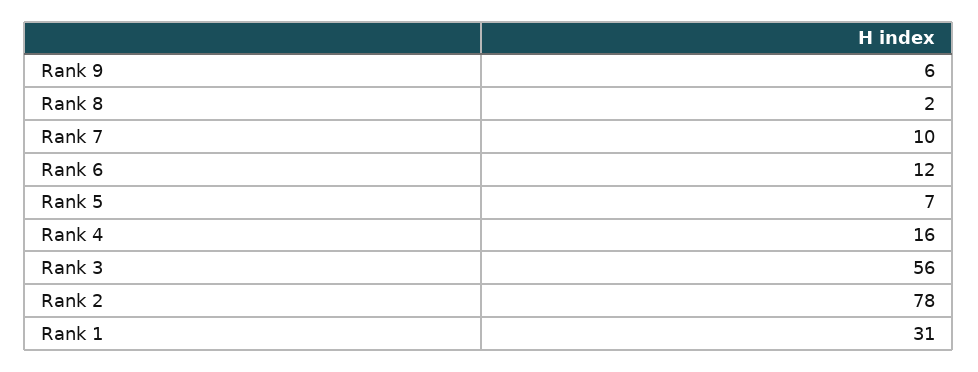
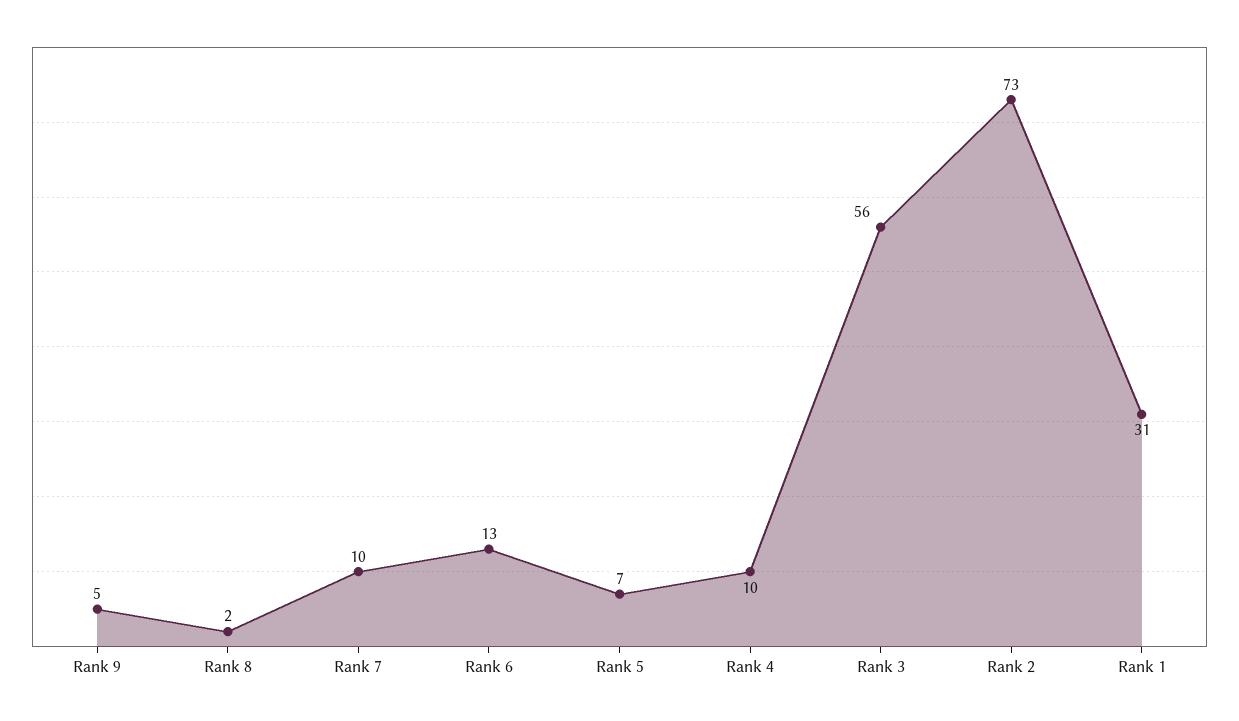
Rank 9: 6 -> 5
Rank 6: 12 -> 13
Rank 4: 16 -> 10
Rank 2: 78 -> 73

